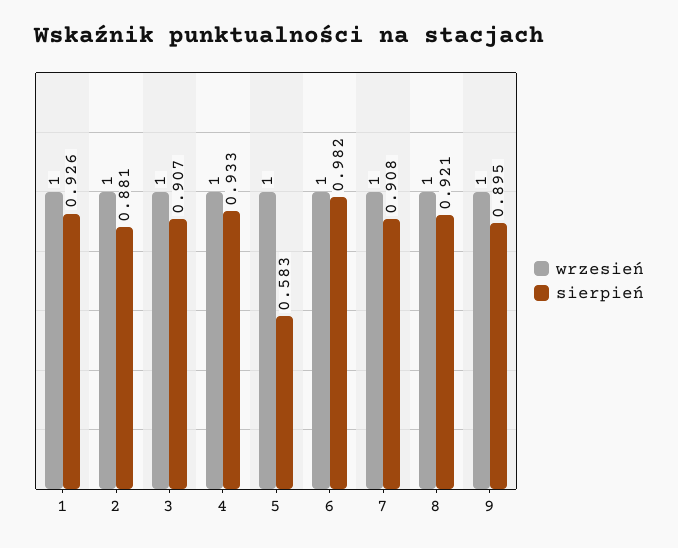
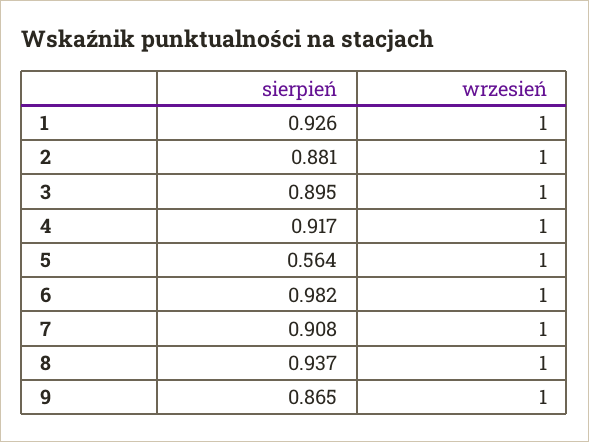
sierpień, 3: 0.907 -> 0.895
sierpień, 4: 0.933 -> 0.917
sierpień, 5: 0.583 -> 0.564
sierpień, 8: 0.921 -> 0.937
sierpień, 9: 0.895 -> 0.865

